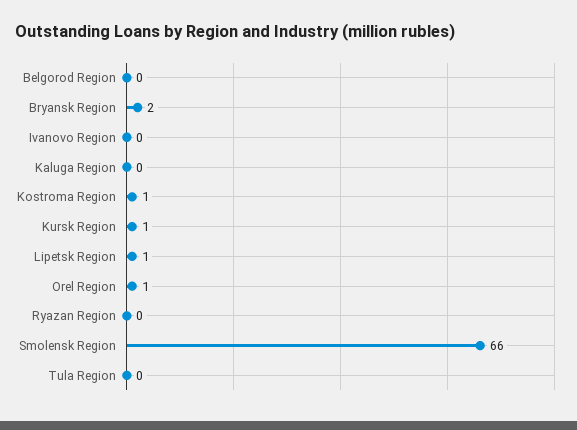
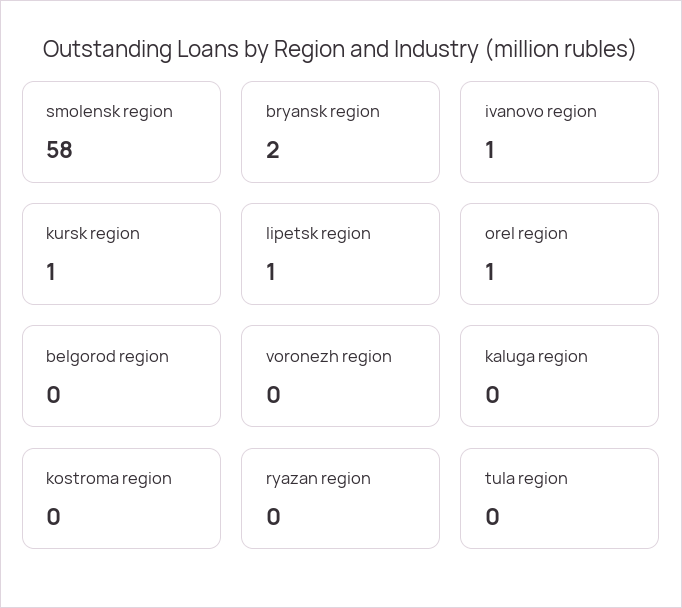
Ivanovo Region: 0 -> 1
Kostroma Region: 1 -> 0
Smolensk Region: 66 -> 58
voronezh region: none -> 0

